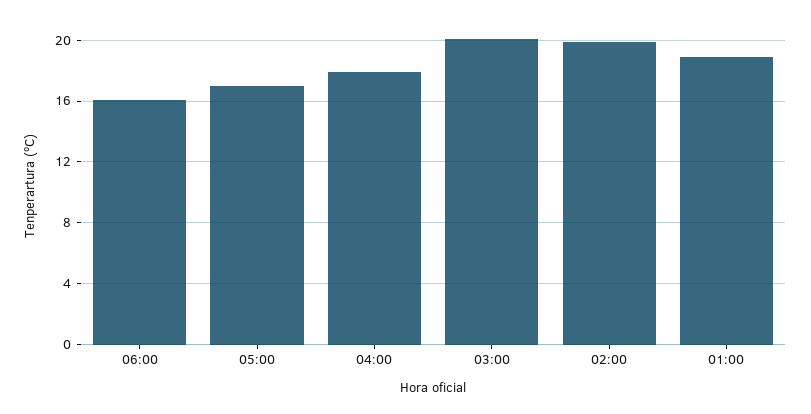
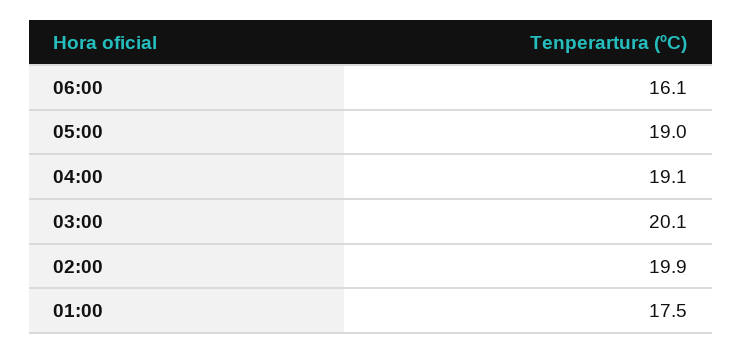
05:00: 17 -> 19
04:00: 18 -> 19.1
01:00: 19 -> 17.5

